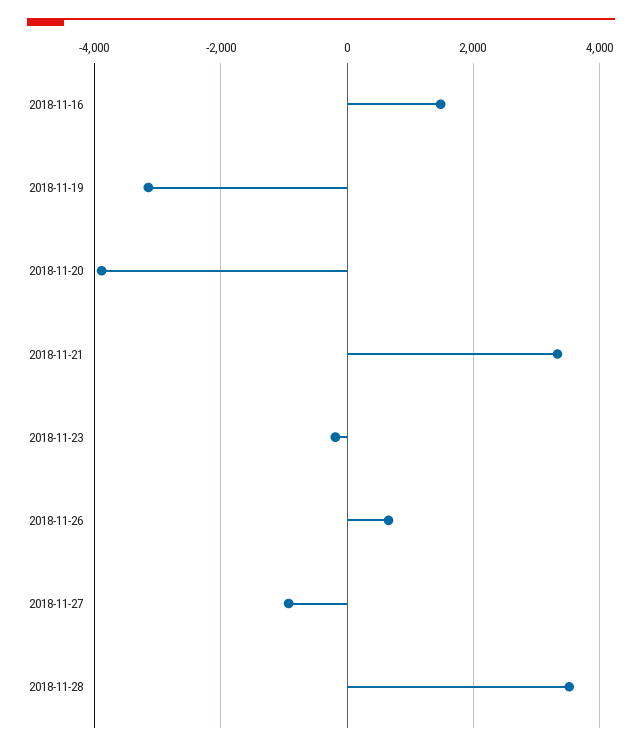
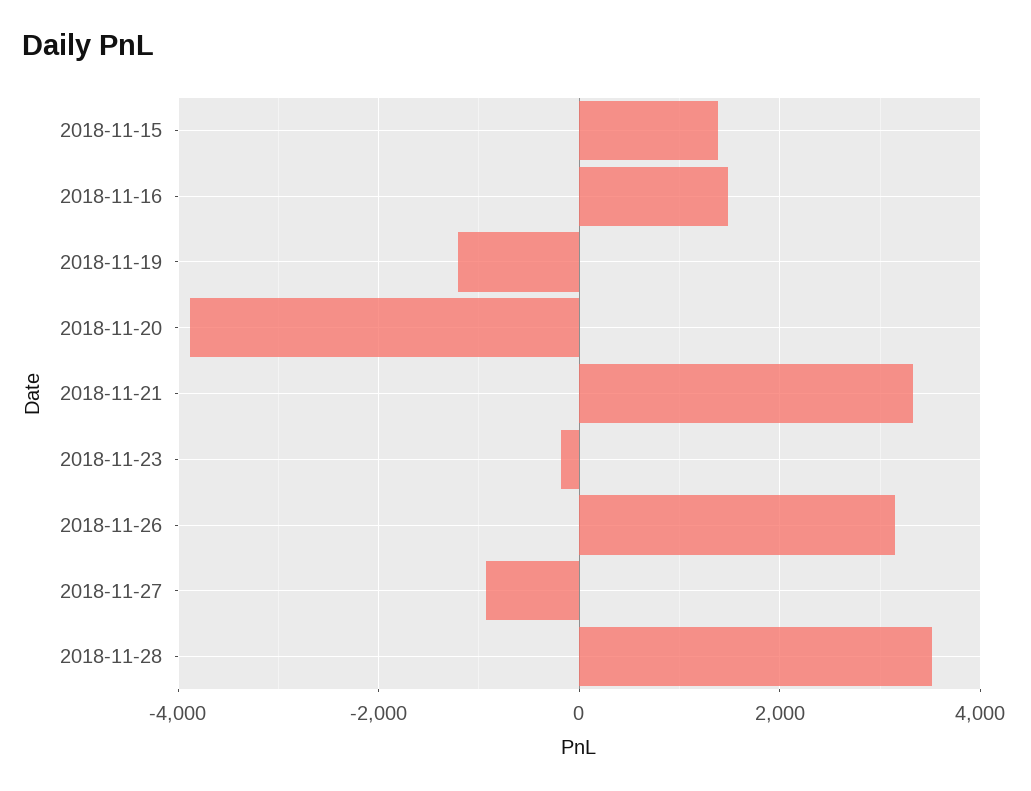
2018-11-19: -3200 -> -1200
2018-11-26: 600 -> 3200
2018-11-15: none -> 1400

